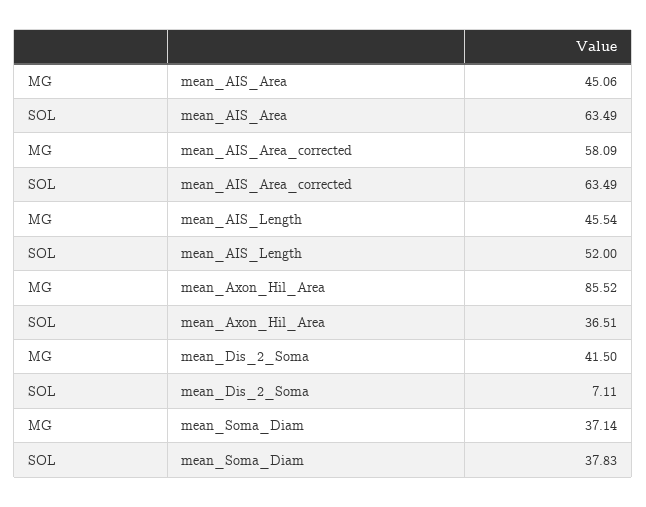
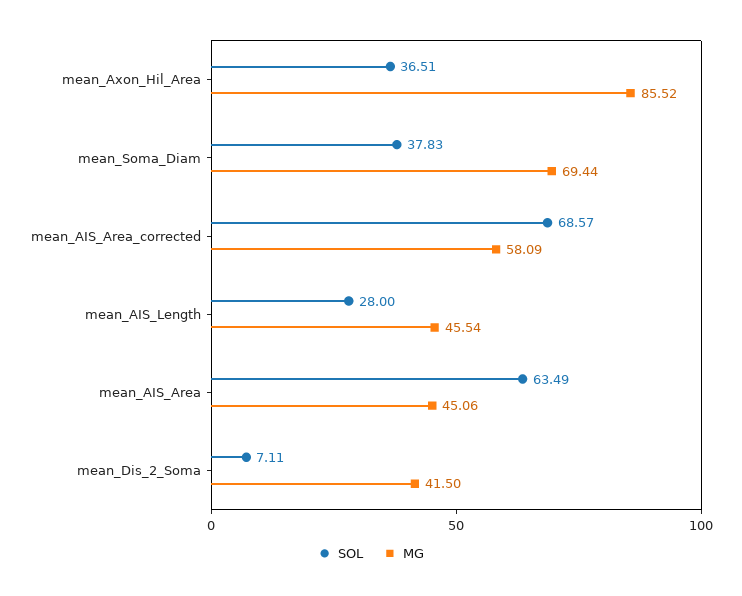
SOL, mean_AIS_Area_corrected: 63.49 -> 68.57
SOL, mean_AIS_Length: 52 -> 28
MG, mean_Soma_Diam: 37.14 -> 69.44

